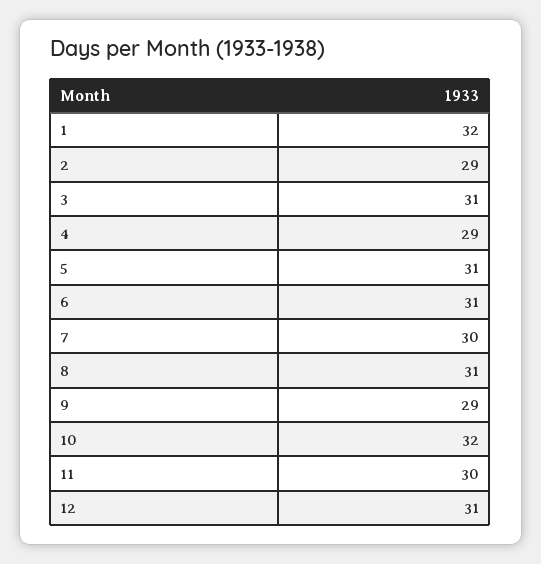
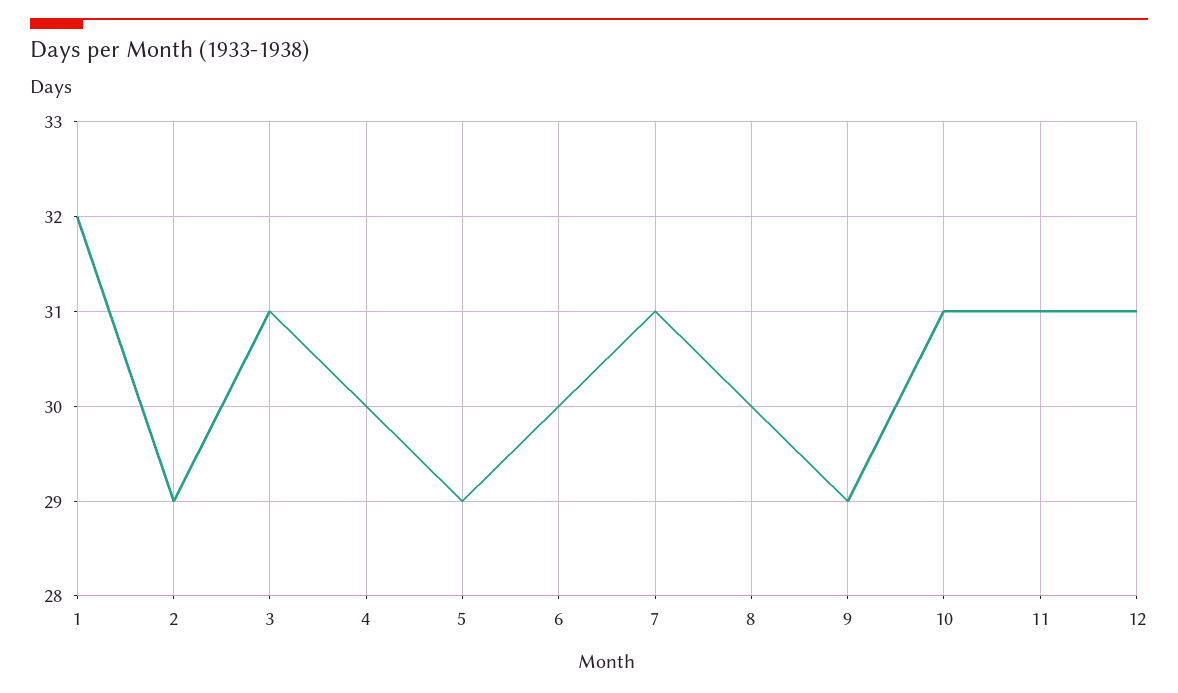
4: 29 -> 30
5: 31 -> 29
6: 31 -> 30
7: 30 -> 31
8: 31 -> 30
10: 32 -> 31
11: 30 -> 31

